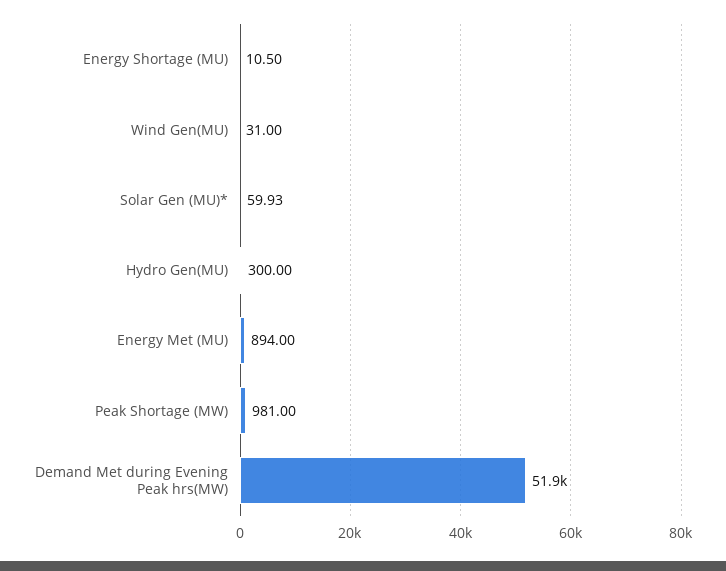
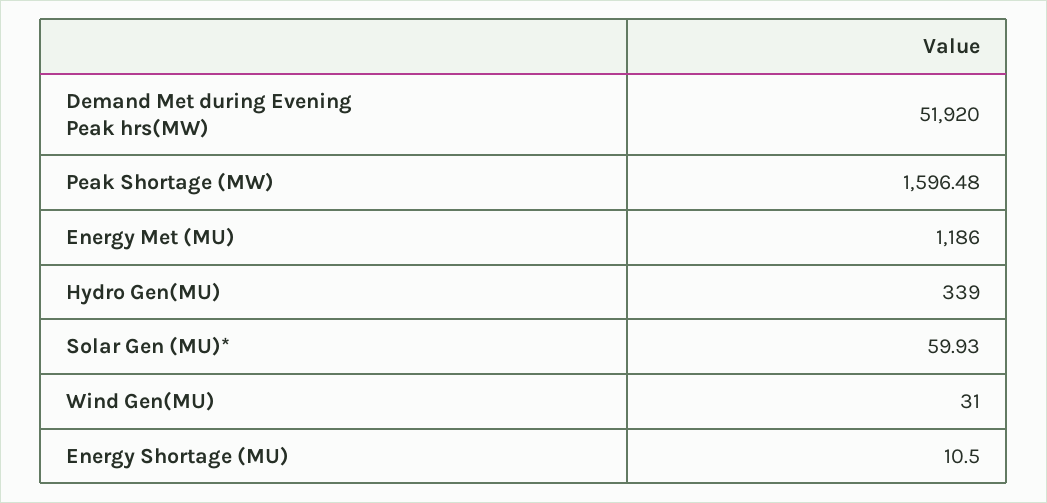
Hydro Gen(MU): 300 -> 339
Energy Met (MU): 894 -> 1186
Peak Shortage (MW): 981 -> 1596.48

